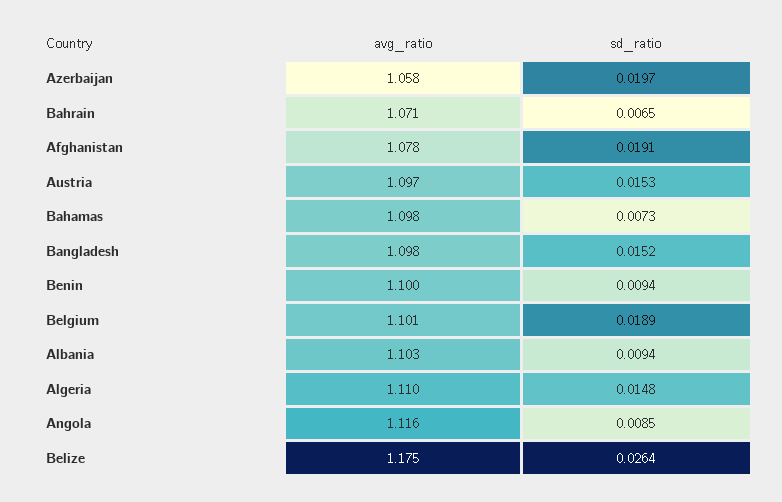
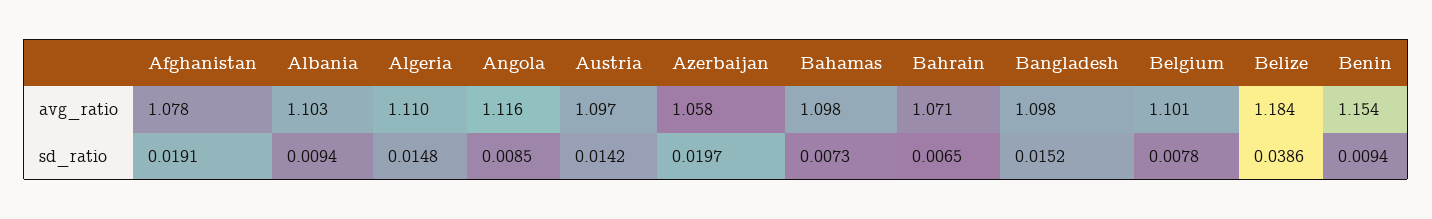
sd_ratio, Austria: 0.0153 -> 0.0142
avg_ratio, Benin: 1.1 -> 1.154
sd_ratio, Belgium: 0.0189 -> 0.0078
avg_ratio, Belize: 1.175 -> 1.184
sd_ratio, Belize: 0.0264 -> 0.0386

